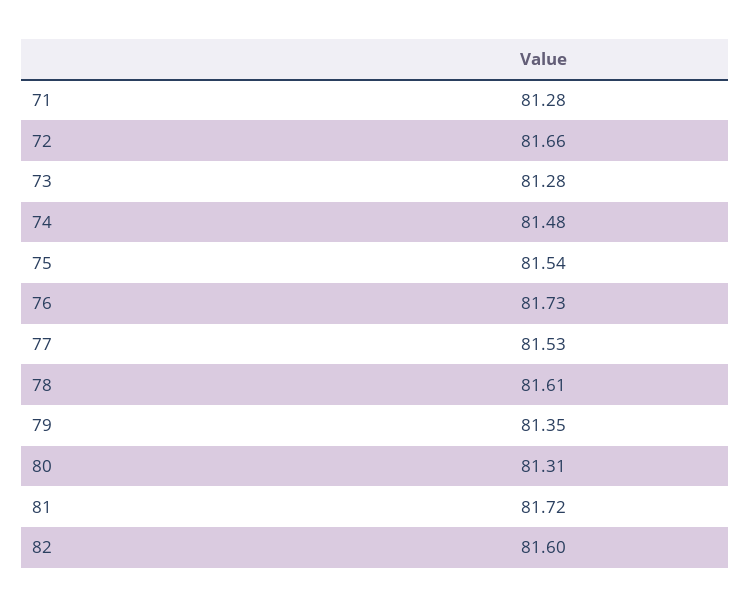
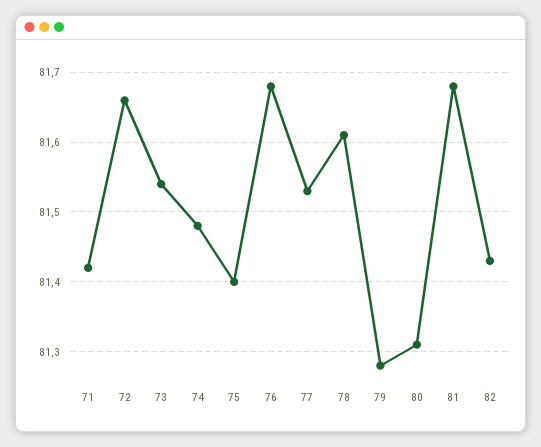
71: 81.28 -> 81.42
73: 81.28 -> 81.54
75: 81.54 -> 81.4
76: 81.73 -> 81.68
79: 81.35 -> 81.28
81: 81.72 -> 81.68
82: 81.6 -> 81.43

